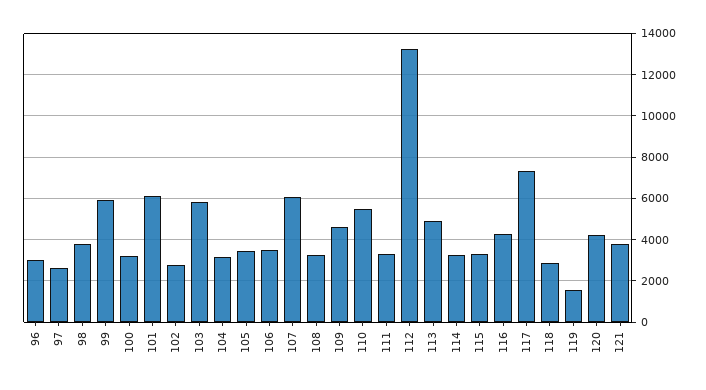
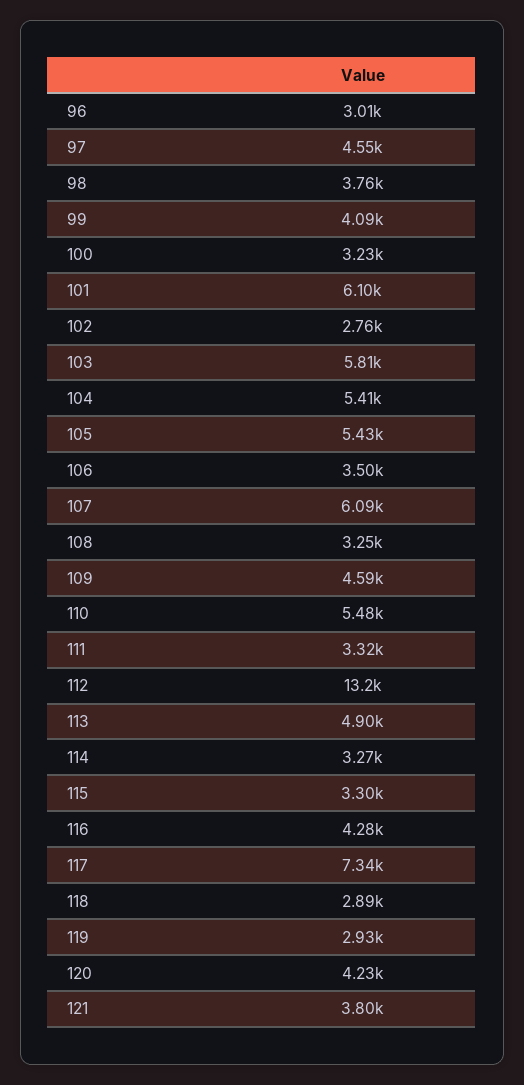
97: 2500 -> 4550
99: 6000 -> 4090
104: 3000 -> 5410
105: 3500 -> 5430
119: 1500 -> 2930

